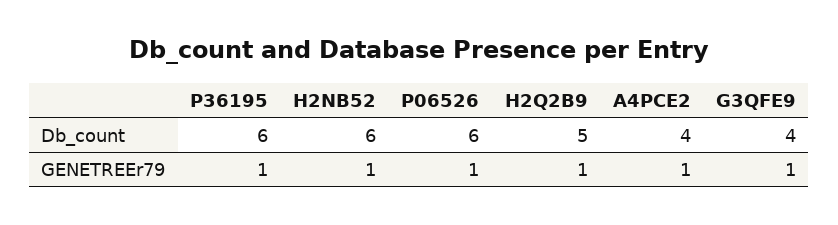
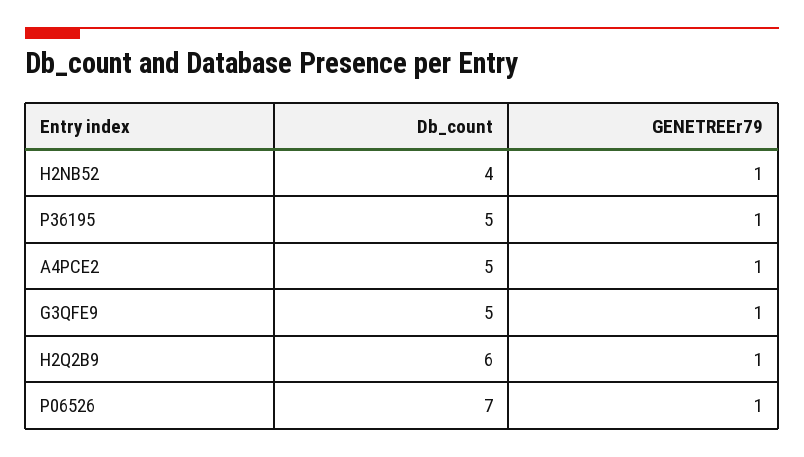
P36195, Db_count: 6 -> 5
H2NB52, Db_count: 6 -> 4
P06526, Db_count: 6 -> 7
H2Q2B9, Db_count: 5 -> 6
A4PCE2, Db_count: 4 -> 5
G3QFE9, Db_count: 4 -> 5

